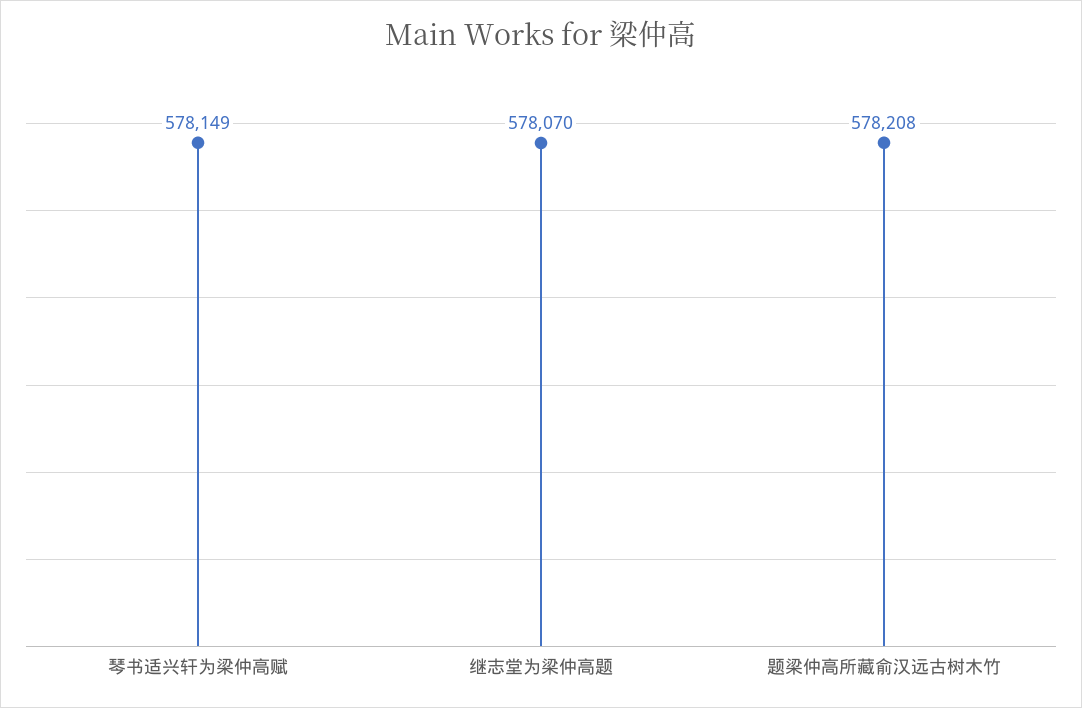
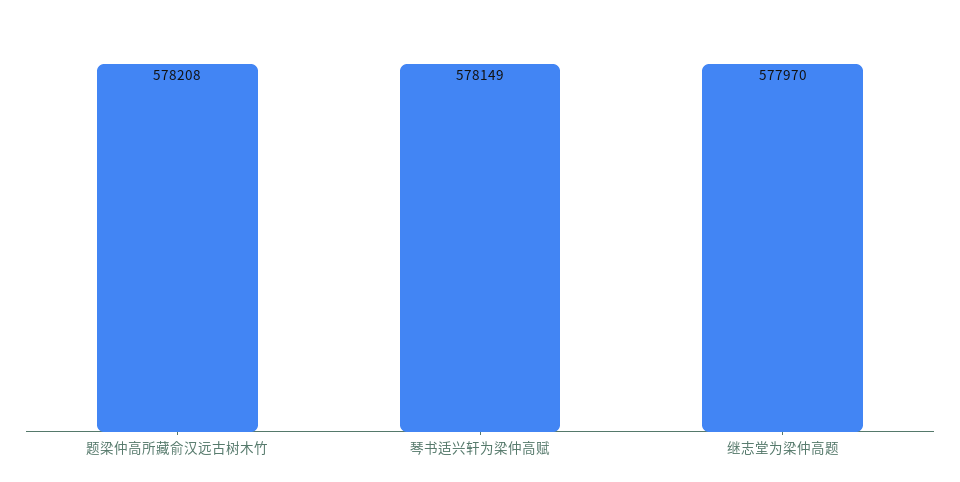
继志堂为梁仲高题: 578070 -> 577970

